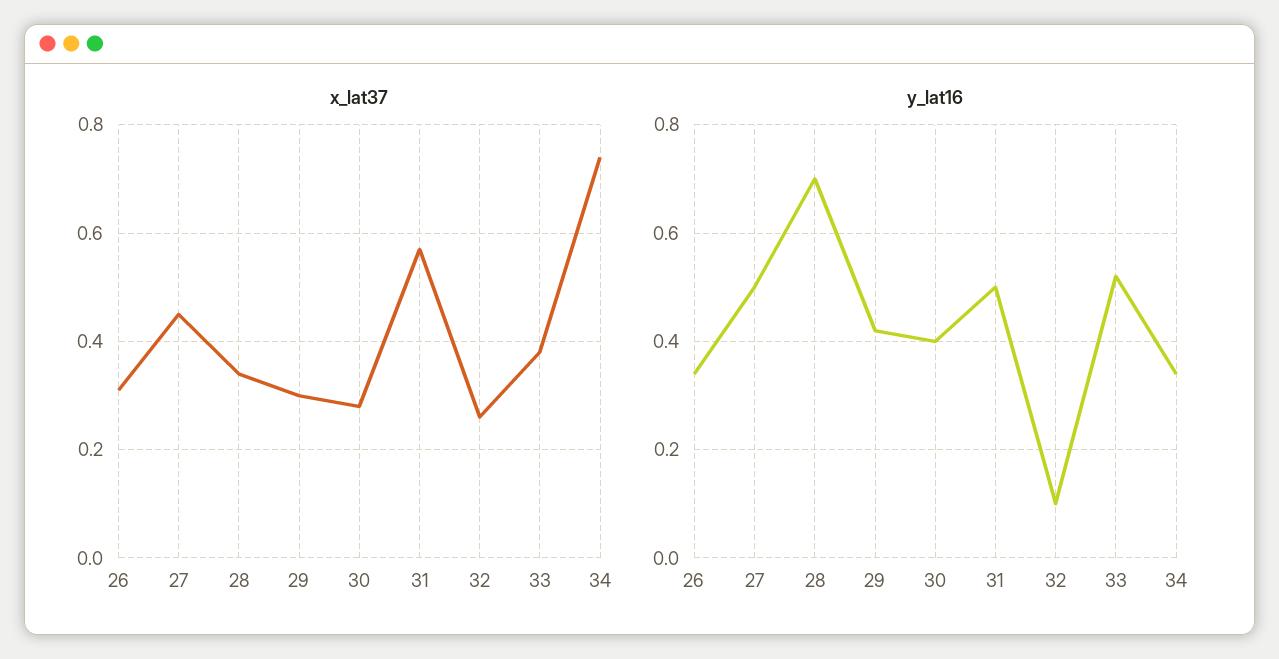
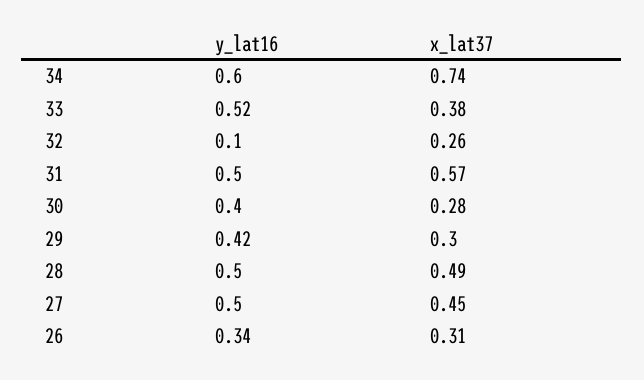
x_lat37, 28: 0.35 -> 0.49
y_lat16, 28: 0.7 -> 0.5
y_lat16, 34: 0.35 -> 0.6

